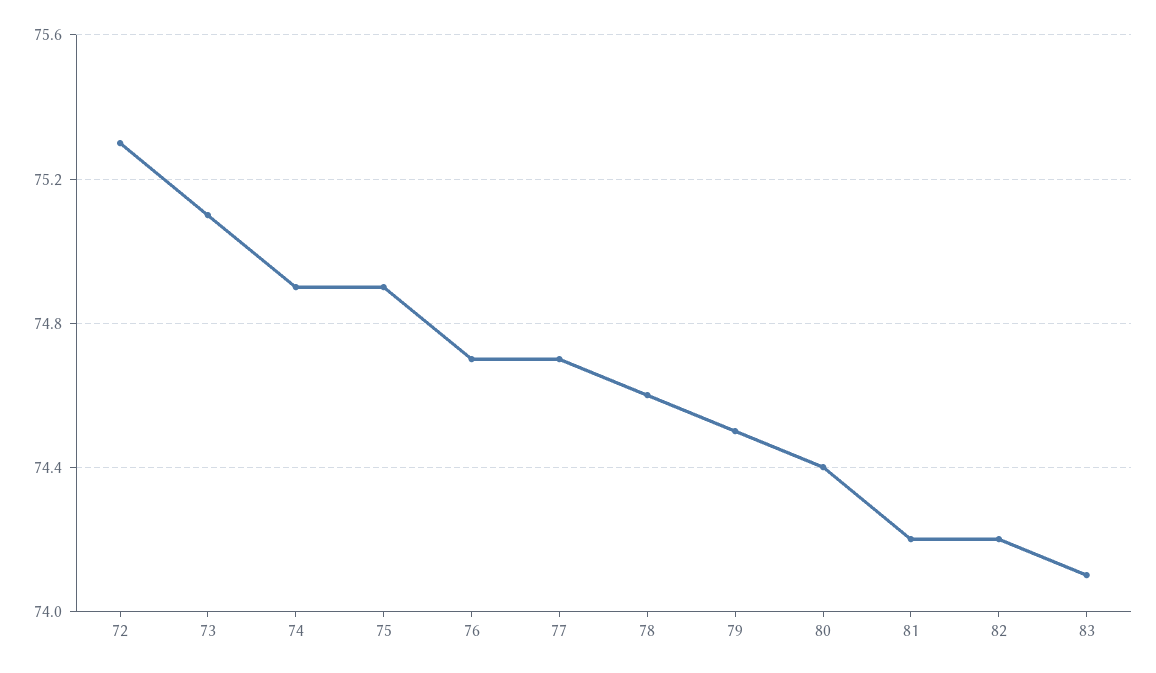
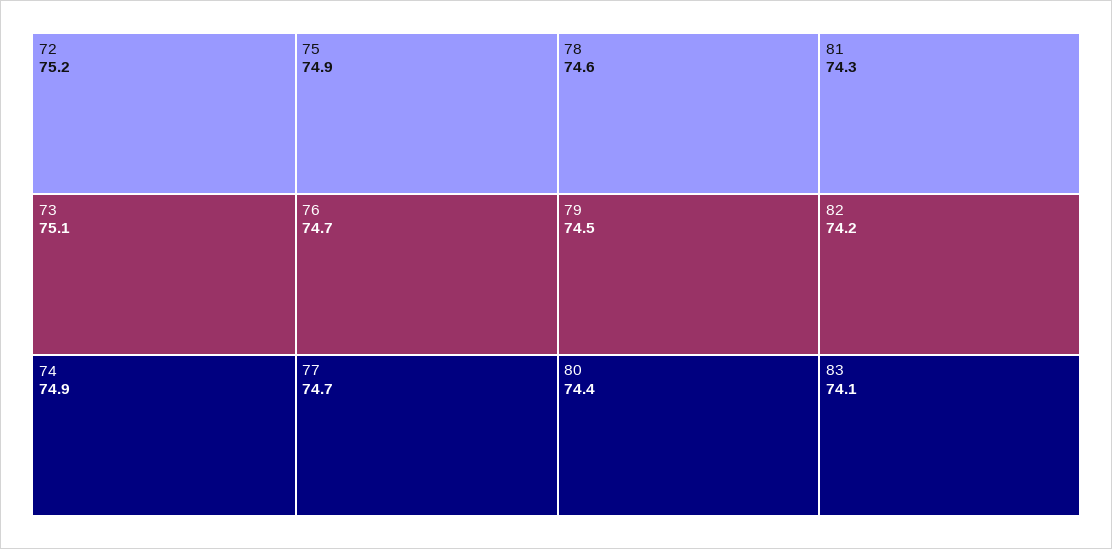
72: 75.3 -> 75.2
81: 74.2 -> 74.3

